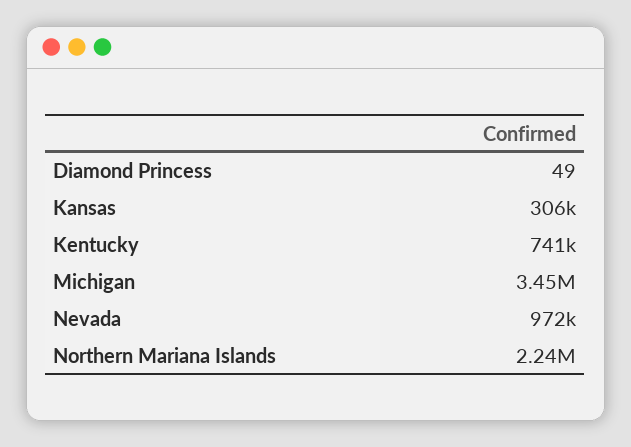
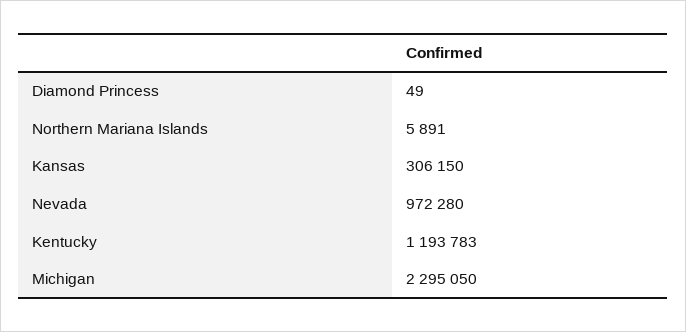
Kentucky: 741000 -> 1193783
Michigan: 3450000 -> 2295050
Northern Mariana Islands: 2240000 -> 5891

